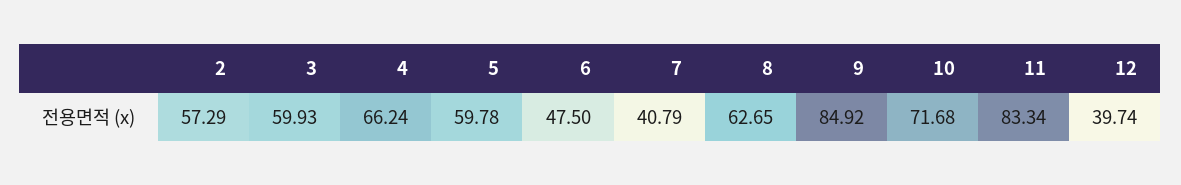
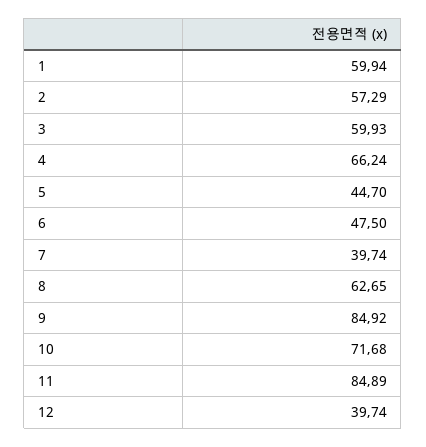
5: 59.78 -> 44.7
7: 40.79 -> 39.74
11: 83.34 -> 84.89
1: none -> 59.94

